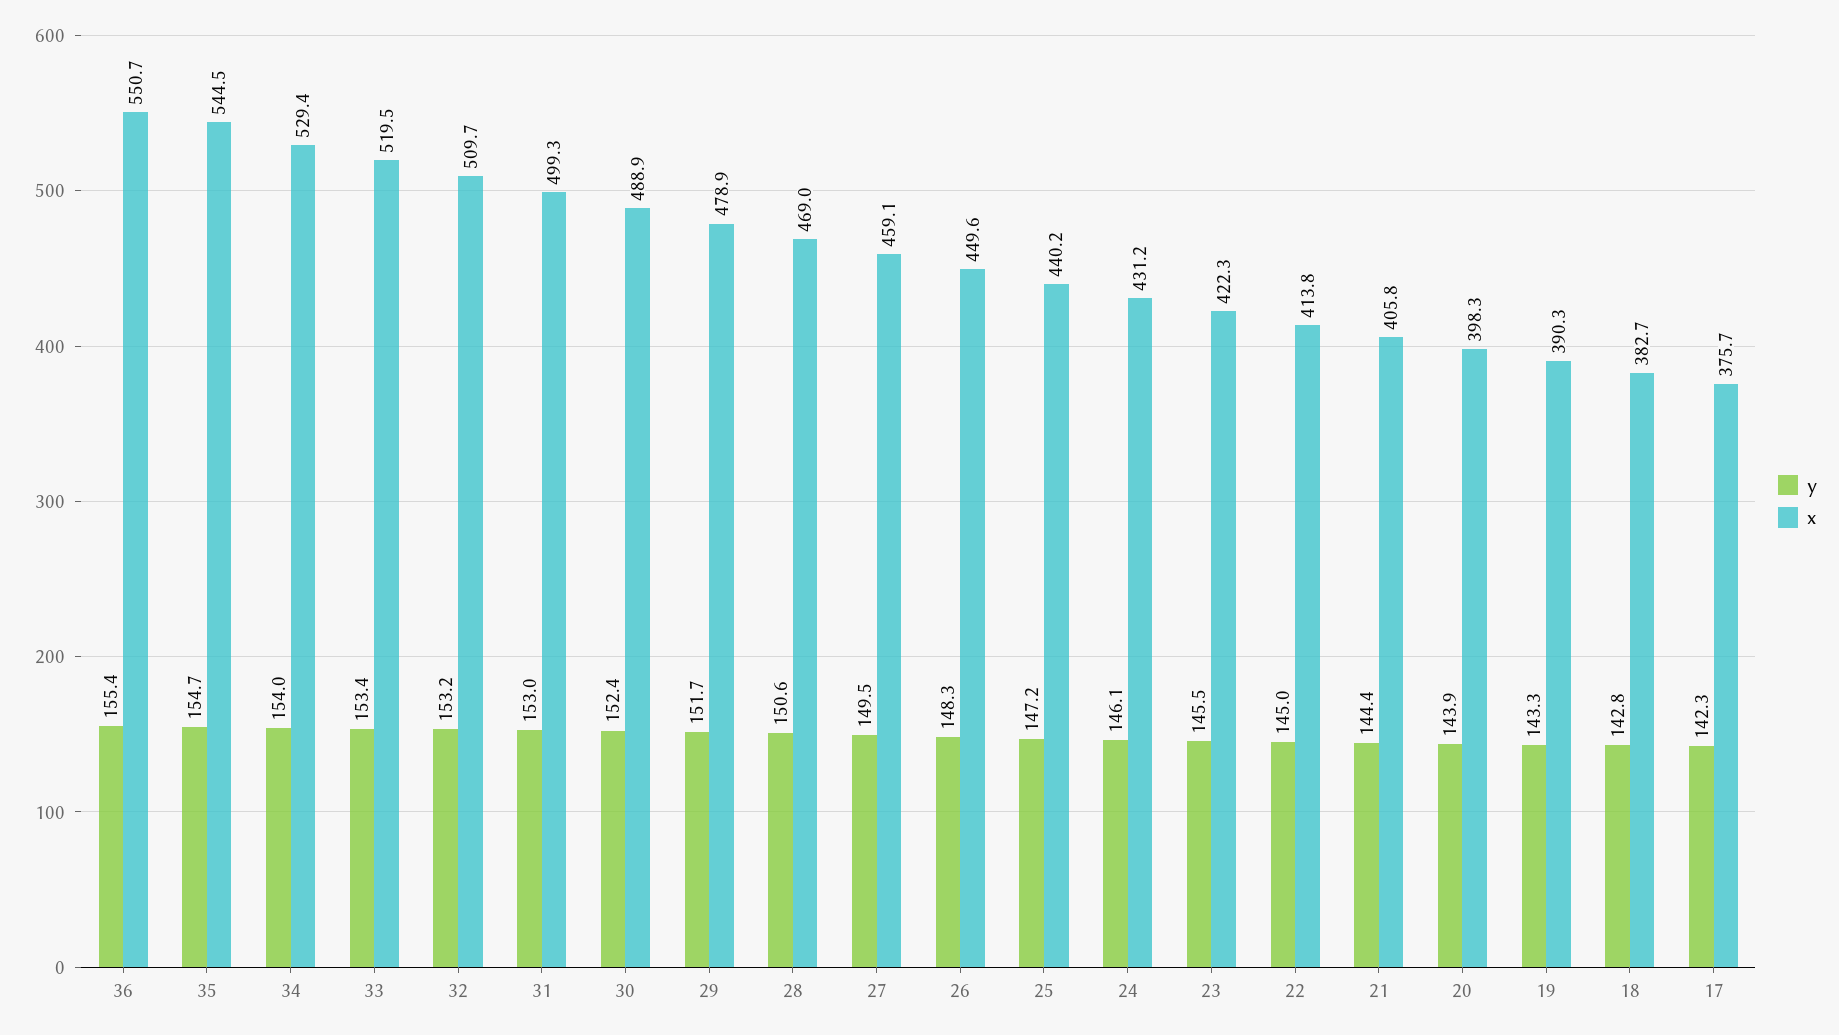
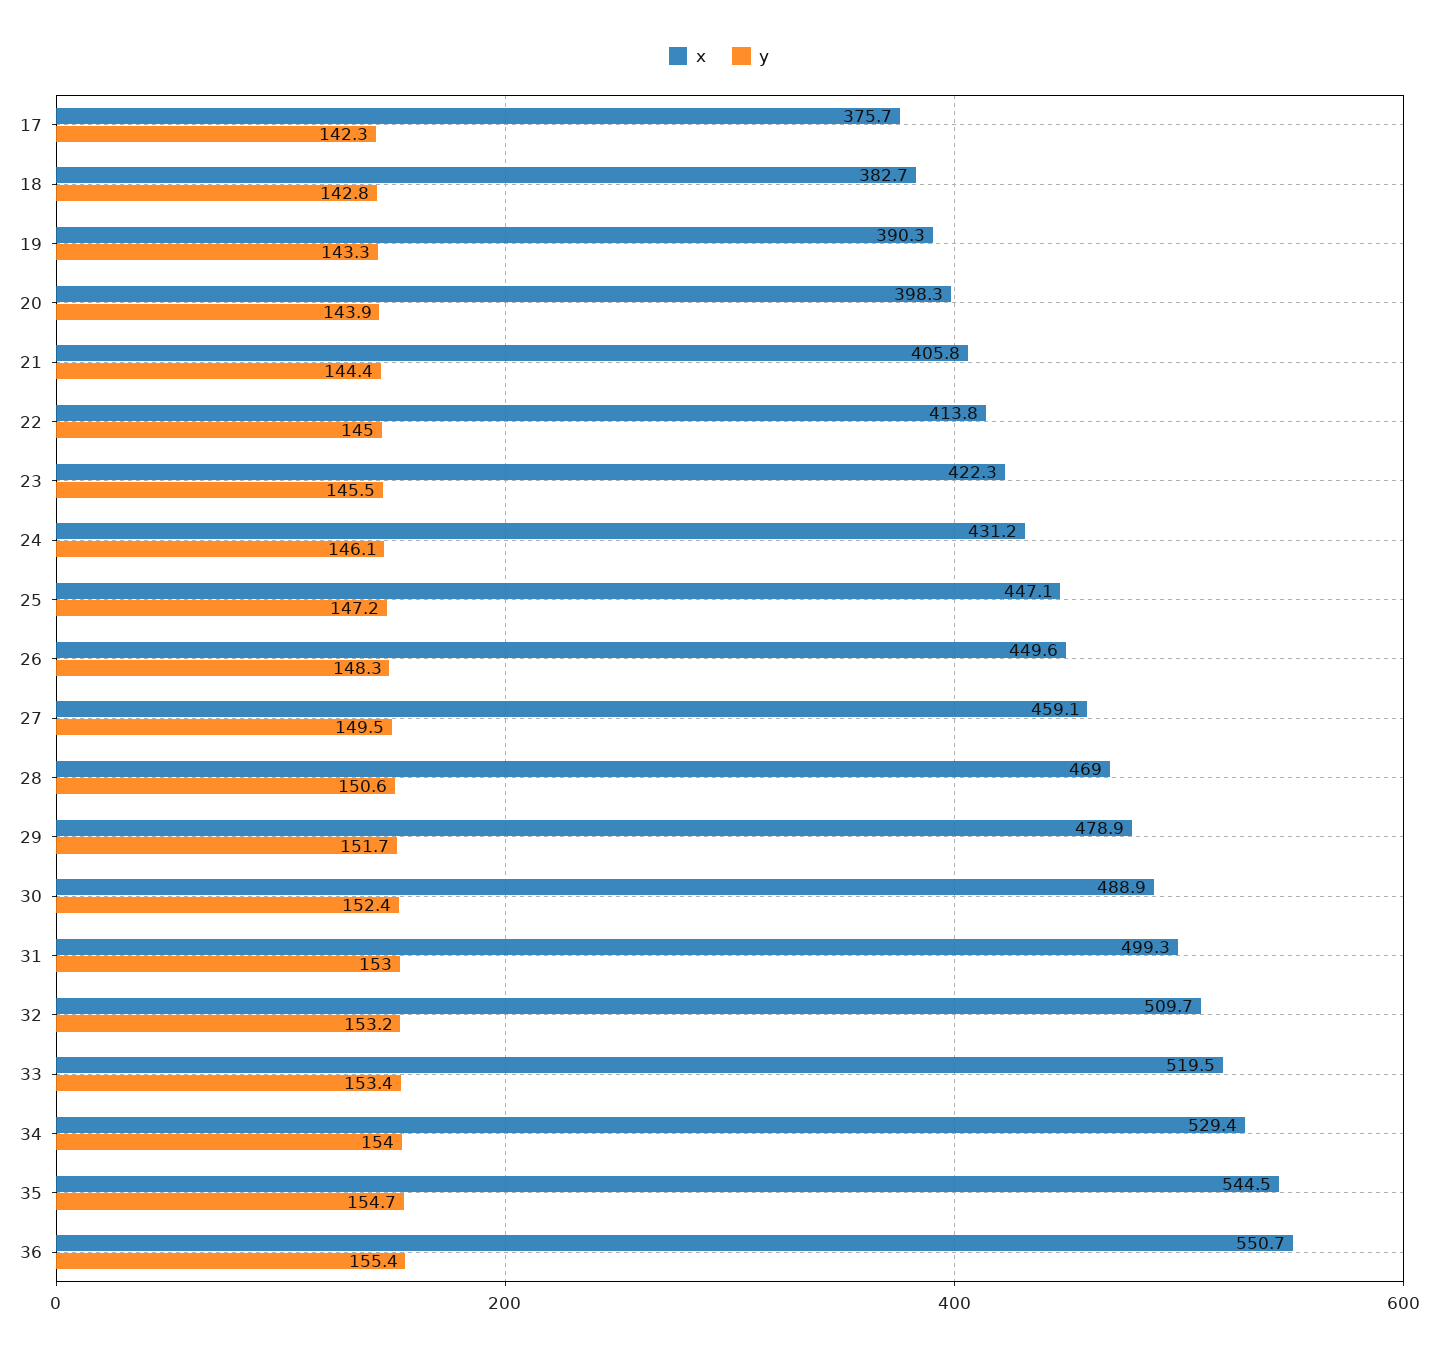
x, 25: 440.2 -> 447.1

